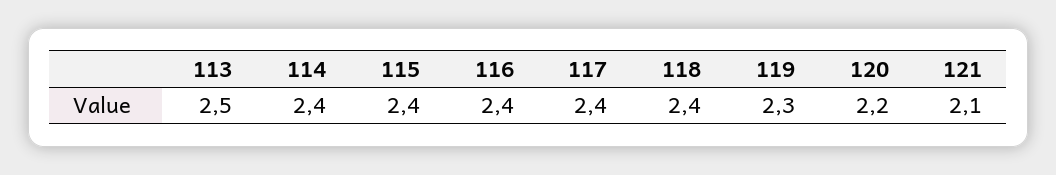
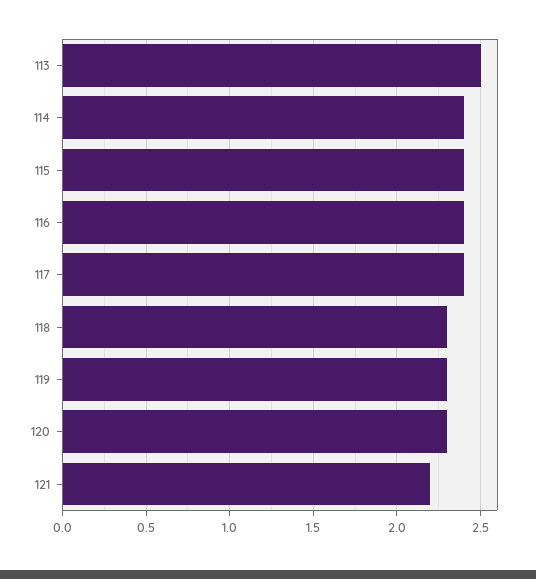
118: 2.4 -> 2.3
120: 2.2 -> 2.3
121: 2.1 -> 2.2

